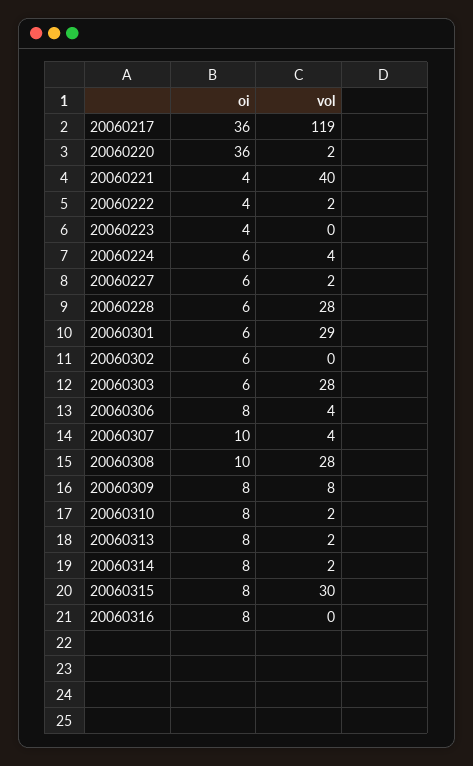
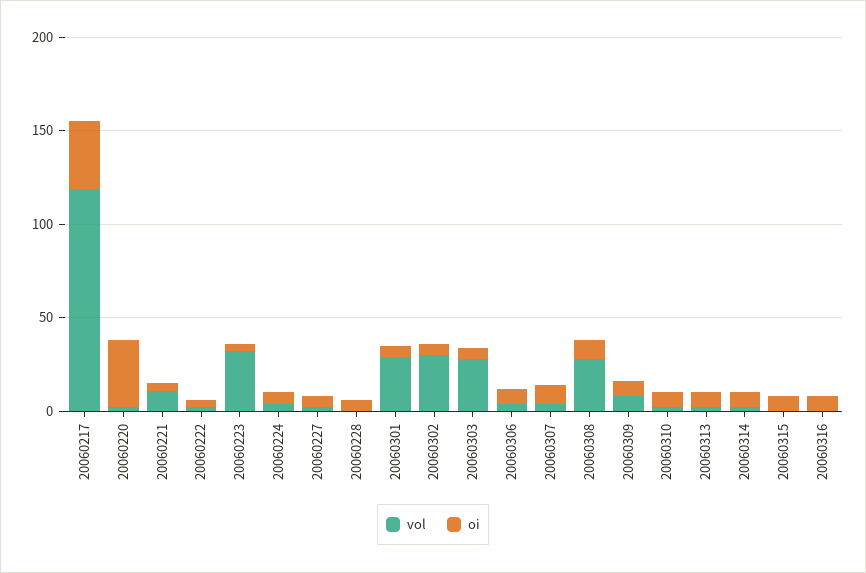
vol, 20060221: 40 -> 10
vol, 20060223: 0 -> 30
vol, 20060228: 28 -> 0
vol, 20060302: 0 -> 30
vol, 20060315: 30 -> 0

